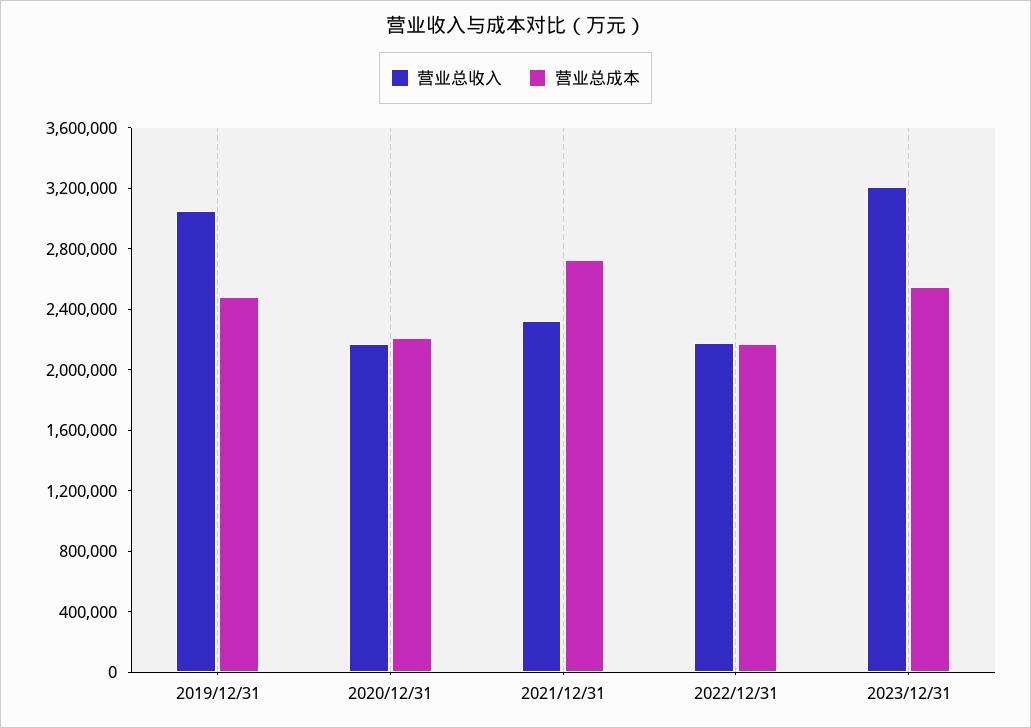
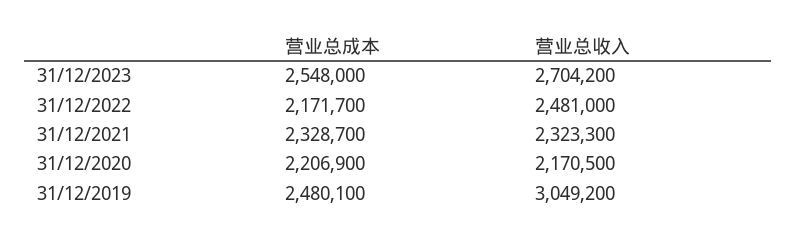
营业总成本, 2021/12/31: 2700000 -> 2328700
营业总收入, 2022/12/31: 2200000 -> 2481000
营业总收入, 2023/12/31: 3200000 -> 2704200

